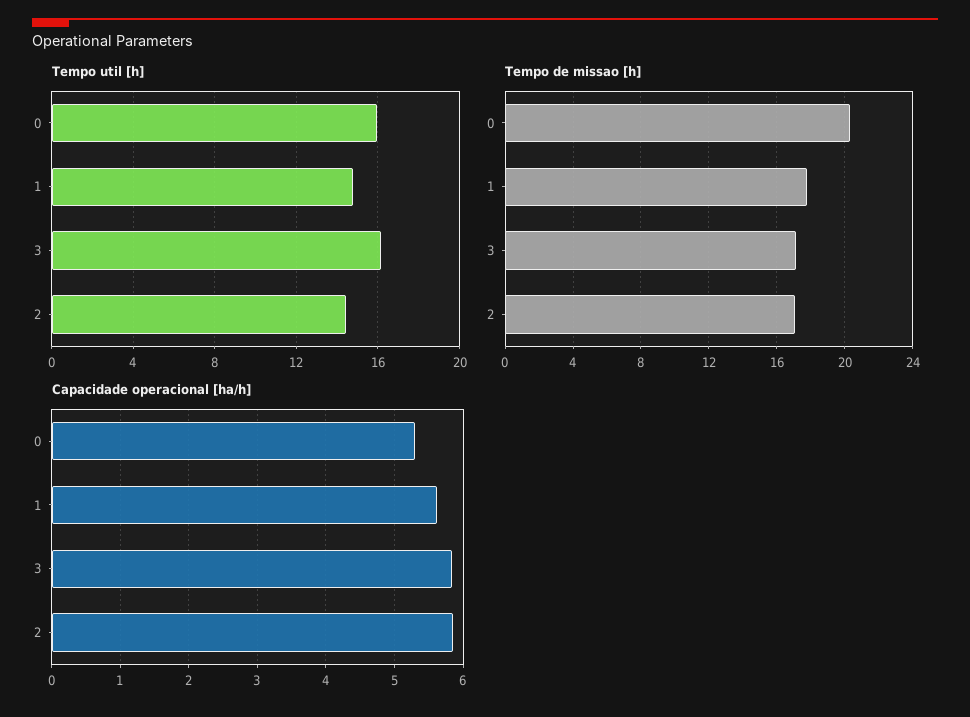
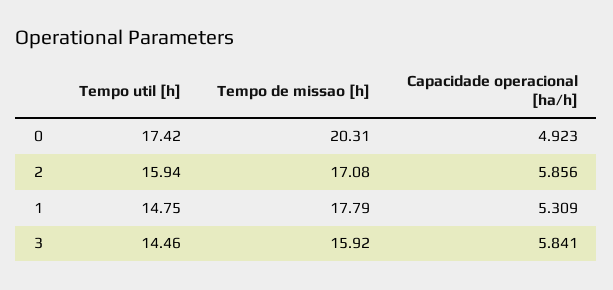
Tempo util [h], 0: 16 -> 17.42
Tempo util [h], 3: 16 -> 14.46
Tempo util [h], 2: 14.5 -> 15.94
Tempo de missao [h], 3: 17 -> 15.92
Capacidade operacional [ha/h], 0: 5.3 -> 4.923
Capacidade operacional [ha/h], 1: 5.6 -> 5.309

